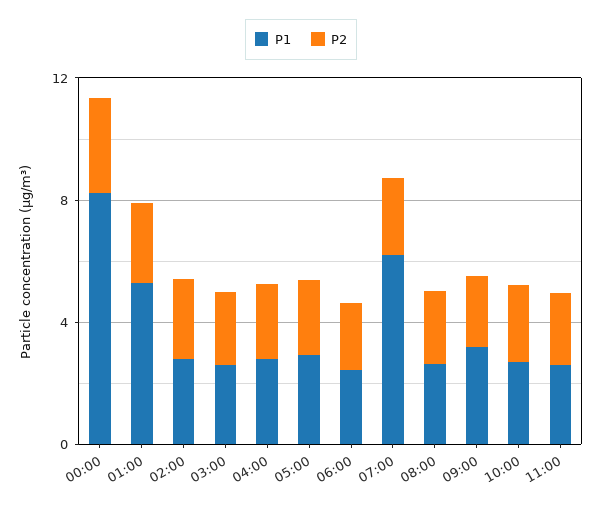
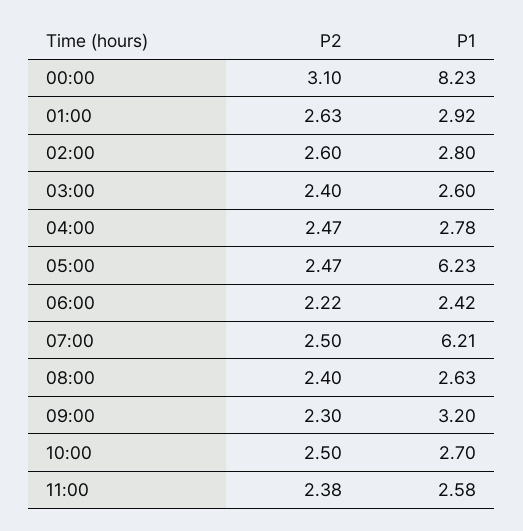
P1, 01:00: 5 -> 2.92
P1, 05:00: 3 -> 6.23

